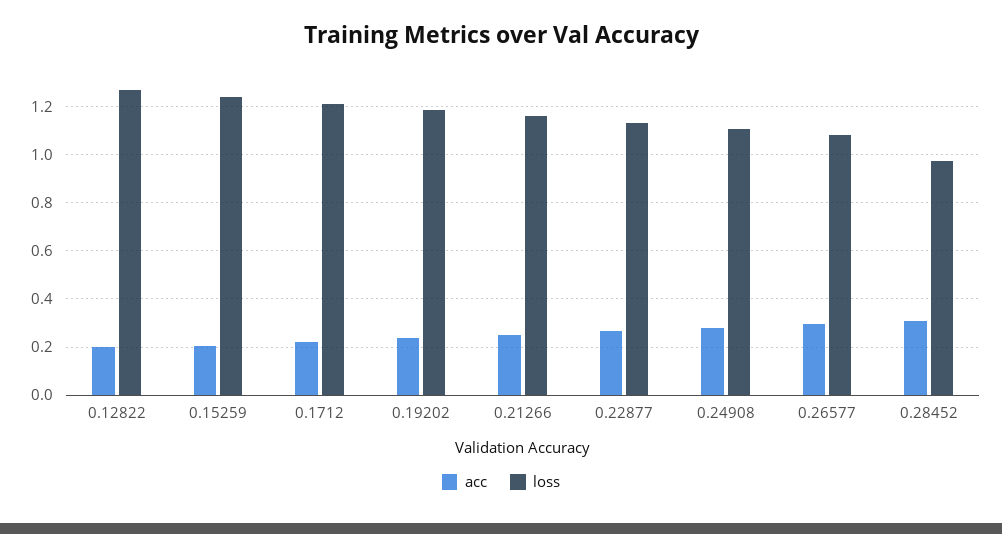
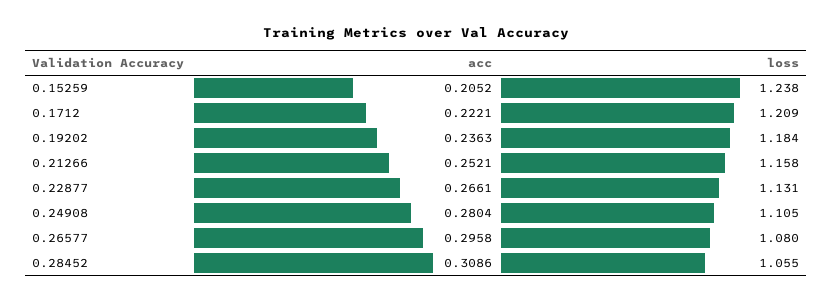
acc, 0.12822: 0.2 -> none
loss, 0.12822: 1.275 -> none
loss, 0.28452: 0.975 -> 1.055

